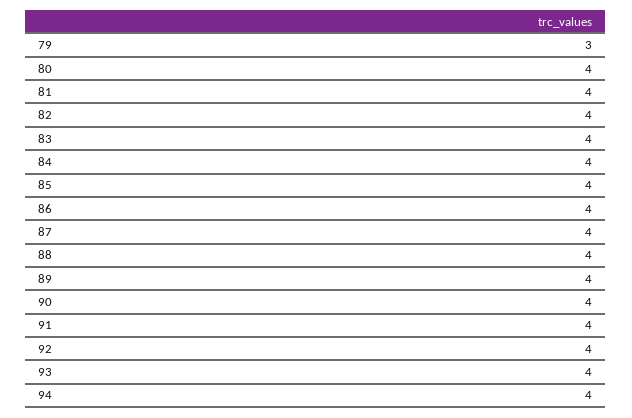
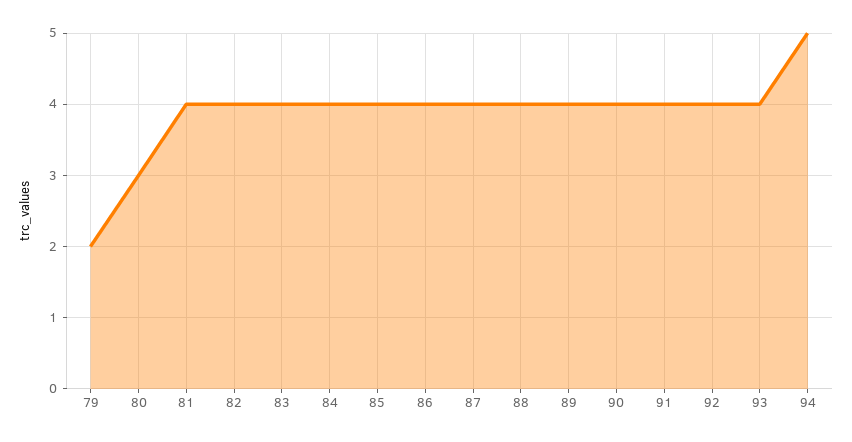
79: 3 -> 2
80: 4 -> 3
94: 4 -> 5

